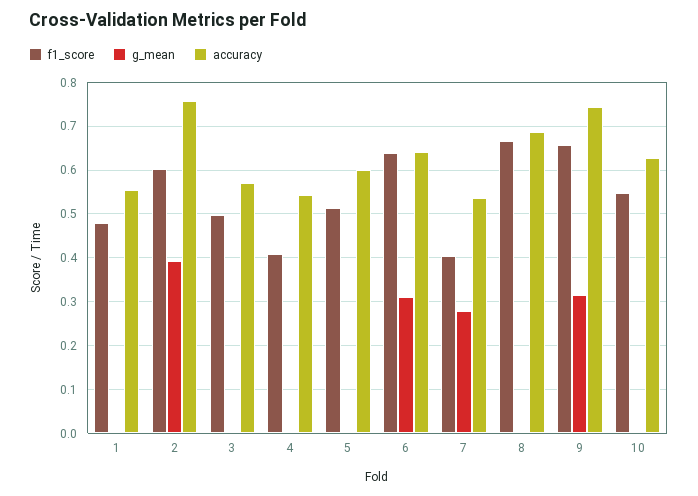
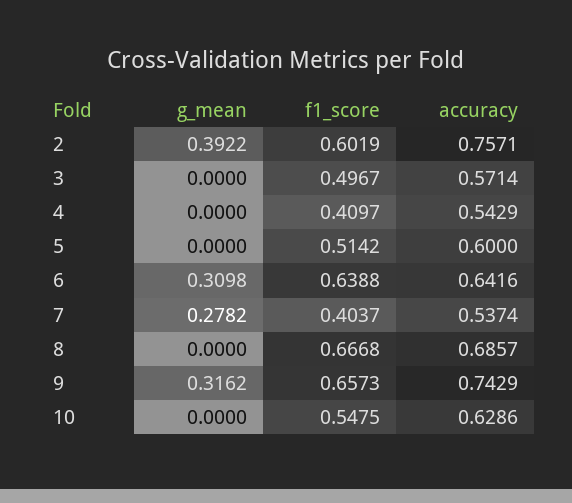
f1_score, 1: 0.48 -> none
g_mean, 1: 0 -> none
accuracy, 1: 0.56 -> none

